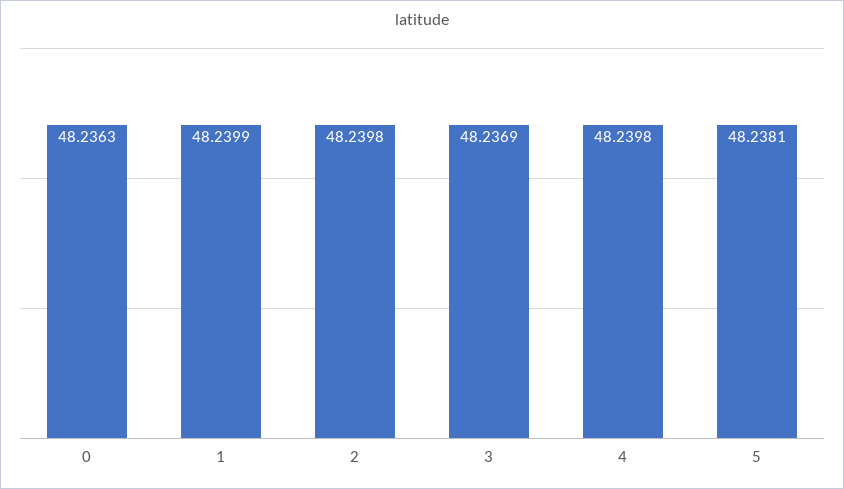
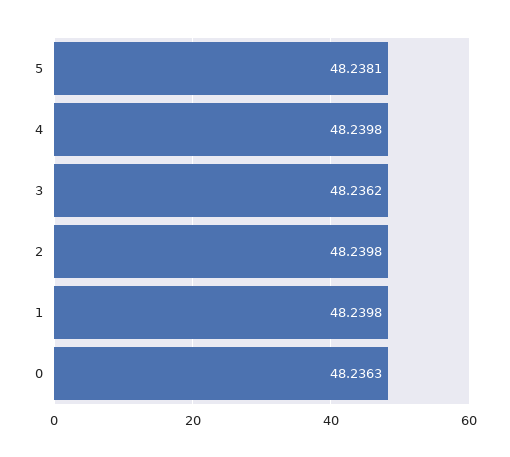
1: 48.2399 -> 48.2398
3: 48.2369 -> 48.2362

